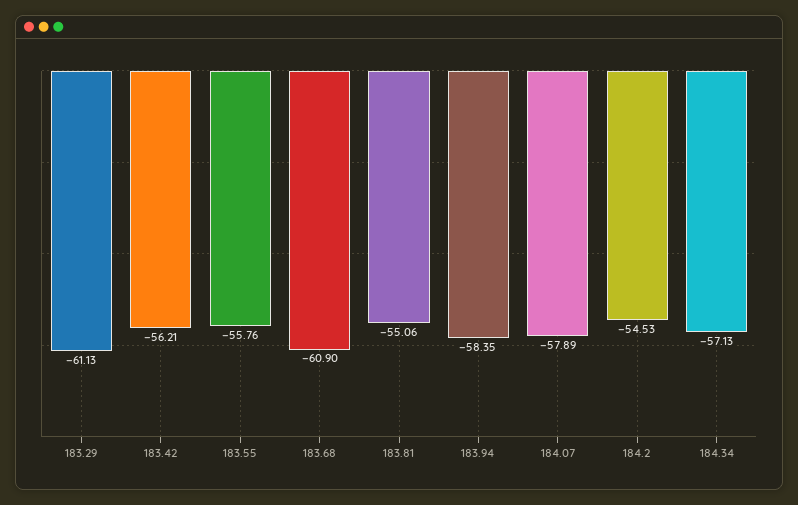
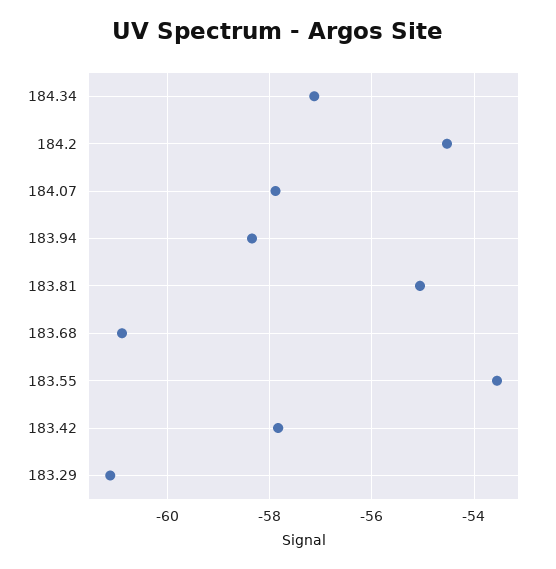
183.42: -56.21 -> -57.8
183.55: -55.76 -> -53.6

